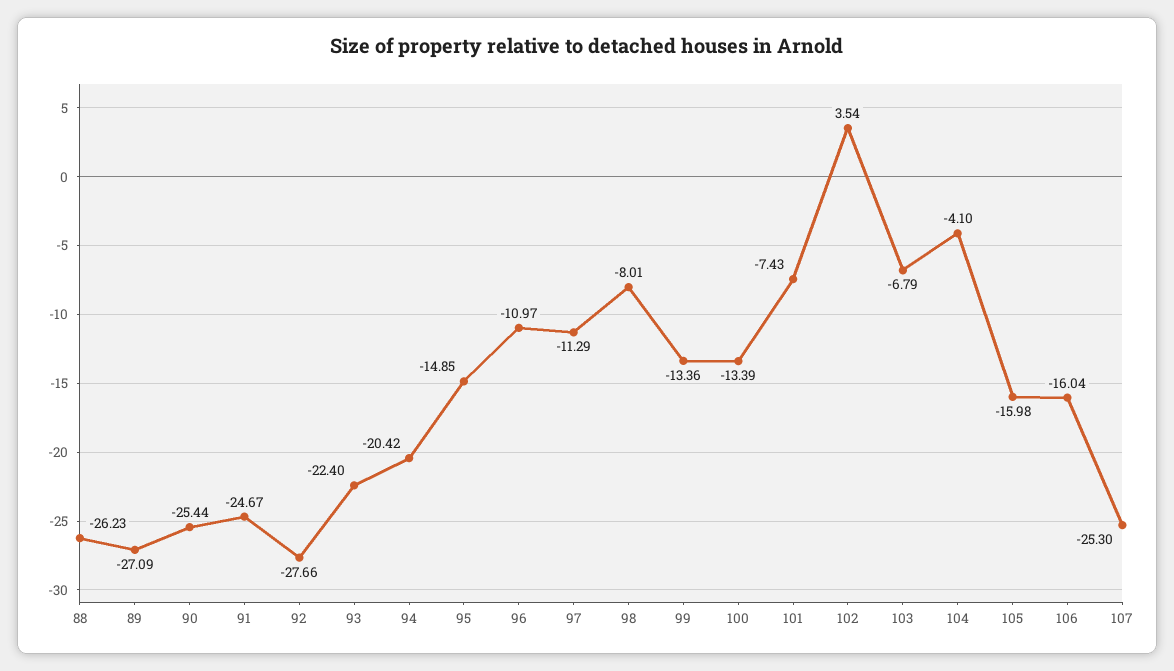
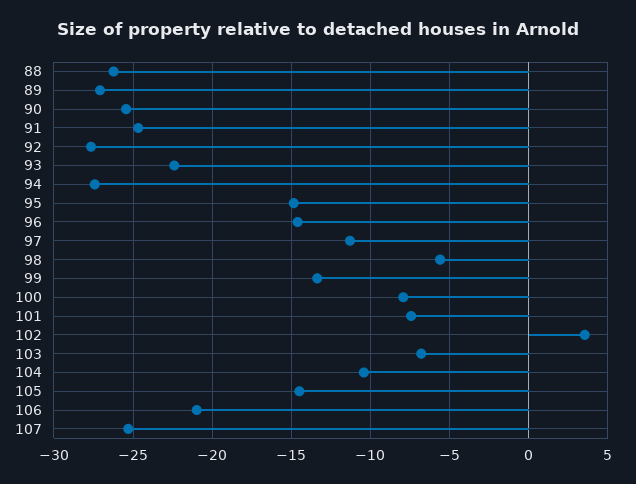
94: -20.42 -> -27.5
96: -10.97 -> -14.5
98: -8.01 -> -5.5
100: -13.39 -> -8
104: -4.1 -> -10.5
105: -15.98 -> -14.5
106: -16.04 -> -21

